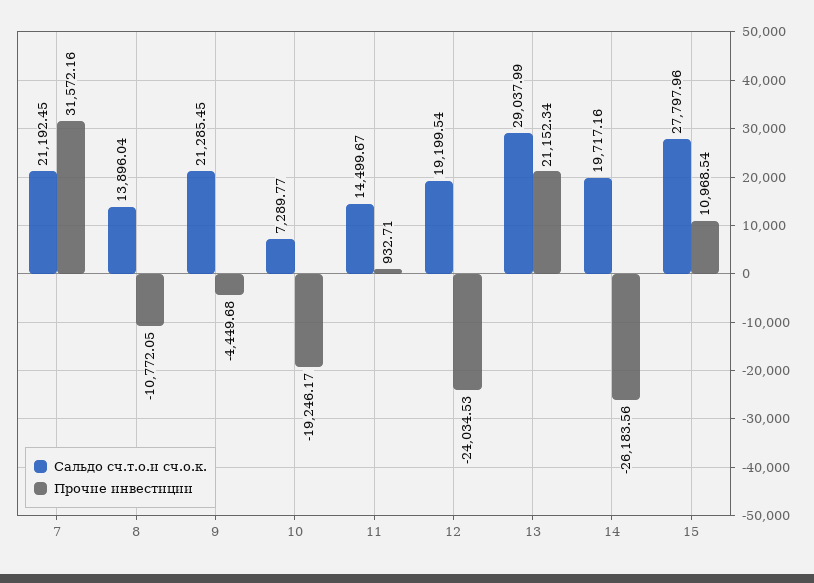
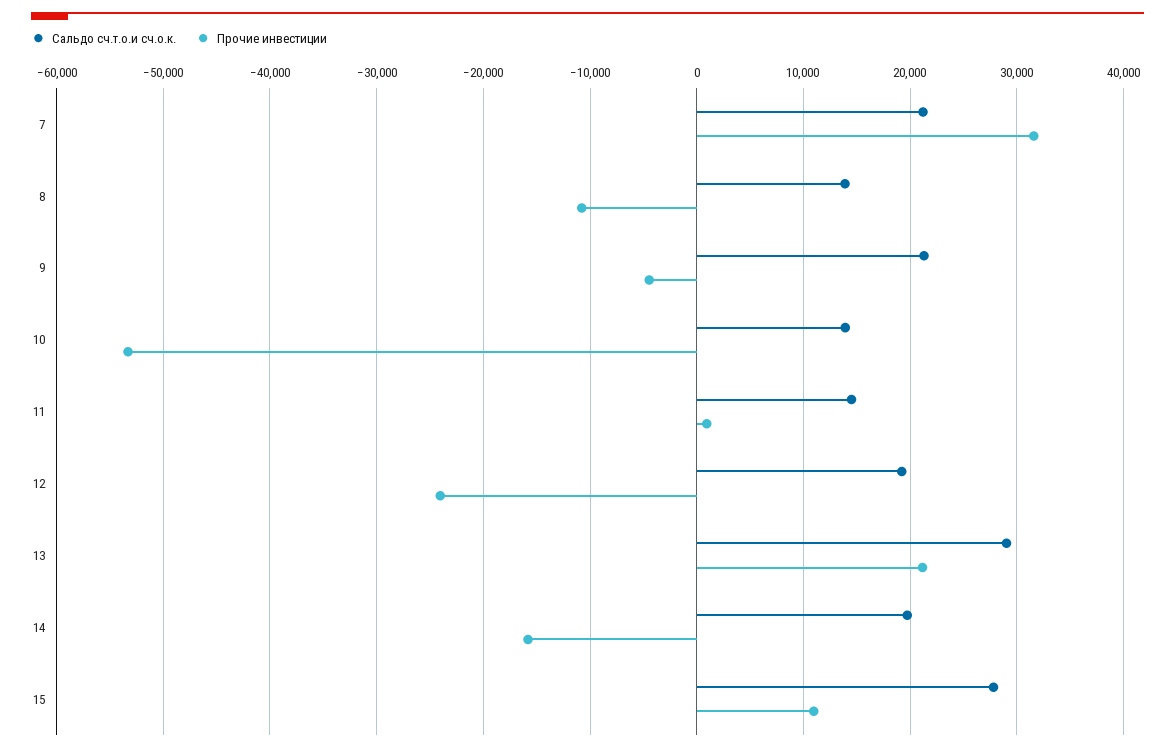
Сальдо сч.т.о.и сч.о.к., 10: 7289.77 -> 14000
Прочие инвестиции, 10: -19246.17 -> -53000
Прочие инвестиции, 14: -26183.56 -> -16000

